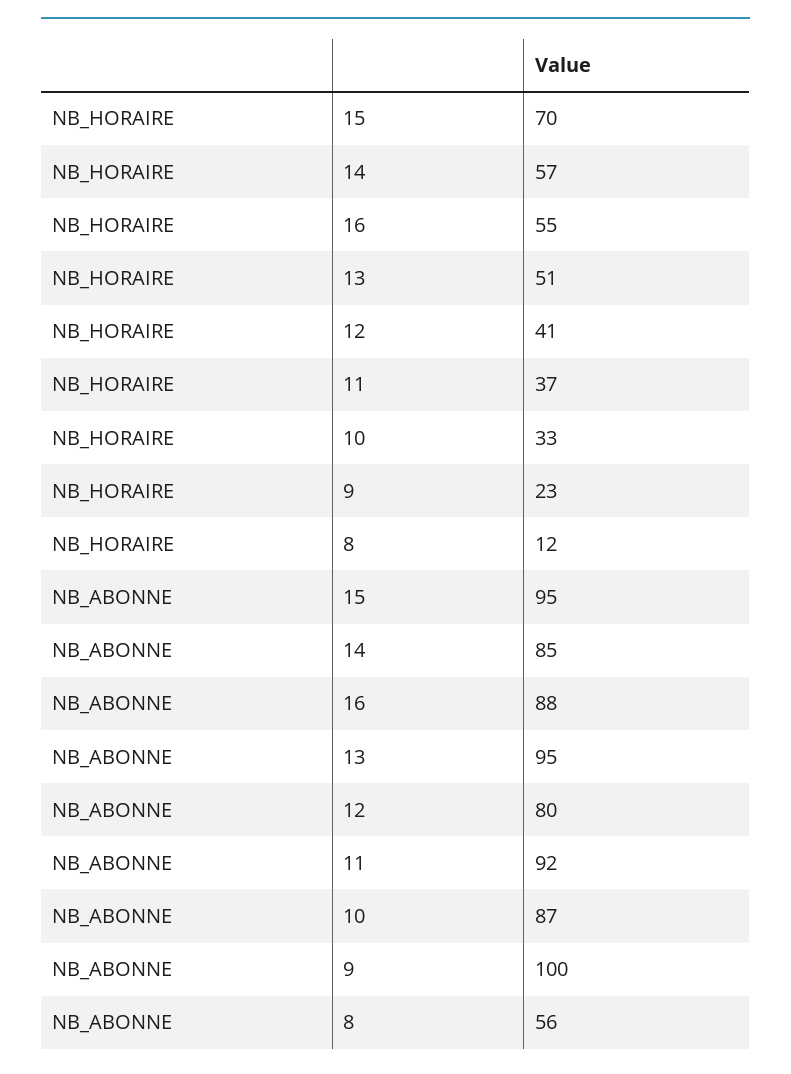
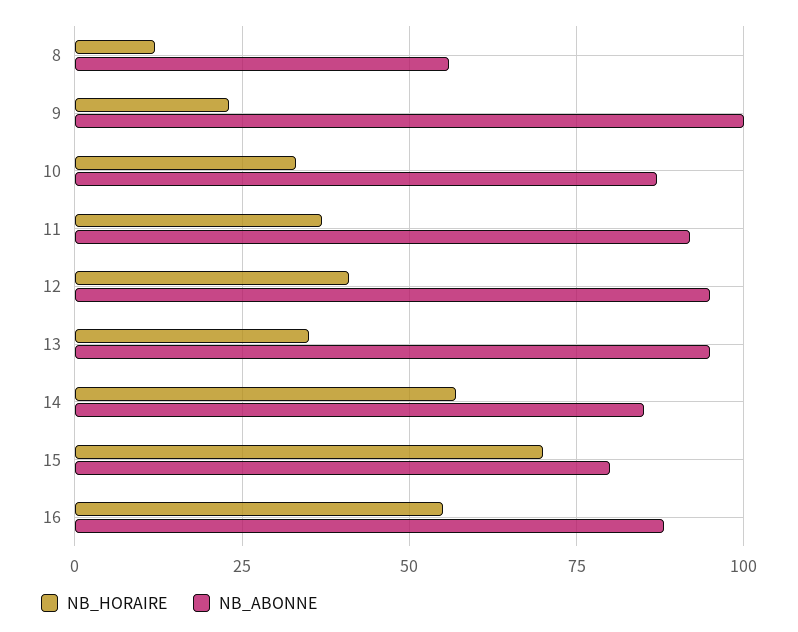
NB_HORAIRE, 13: 51 -> 35
NB_ABONNE, 15: 95 -> 80
NB_ABONNE, 12: 80 -> 95

